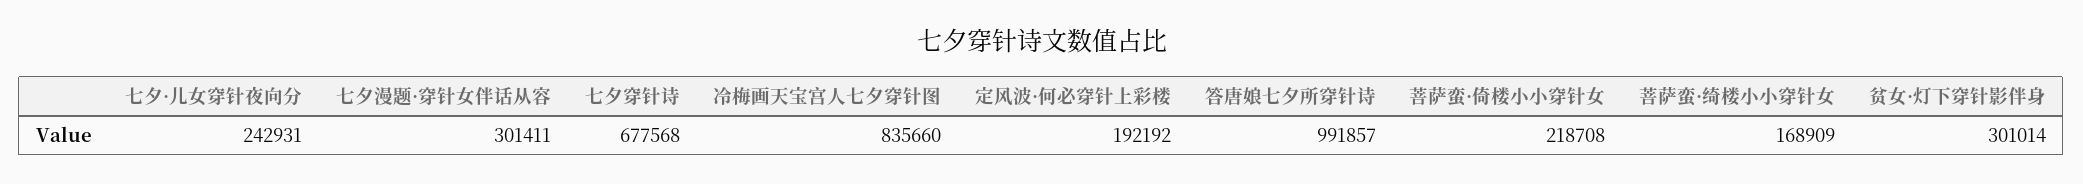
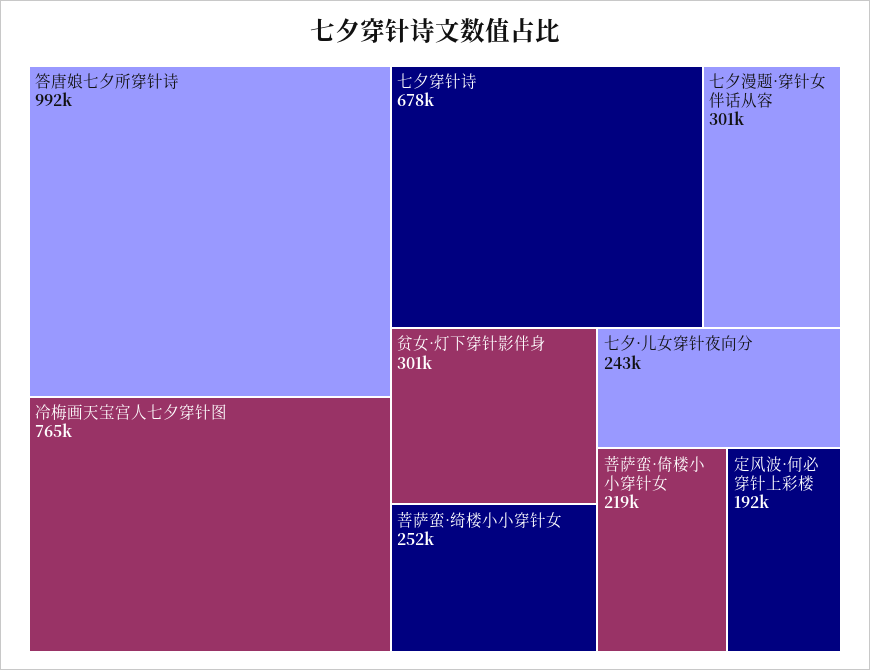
冷梅画天宝宫人七夕穿针图: 835660 -> 765000
菩萨蛮·绮楼小小穿针女: 168909 -> 252000

